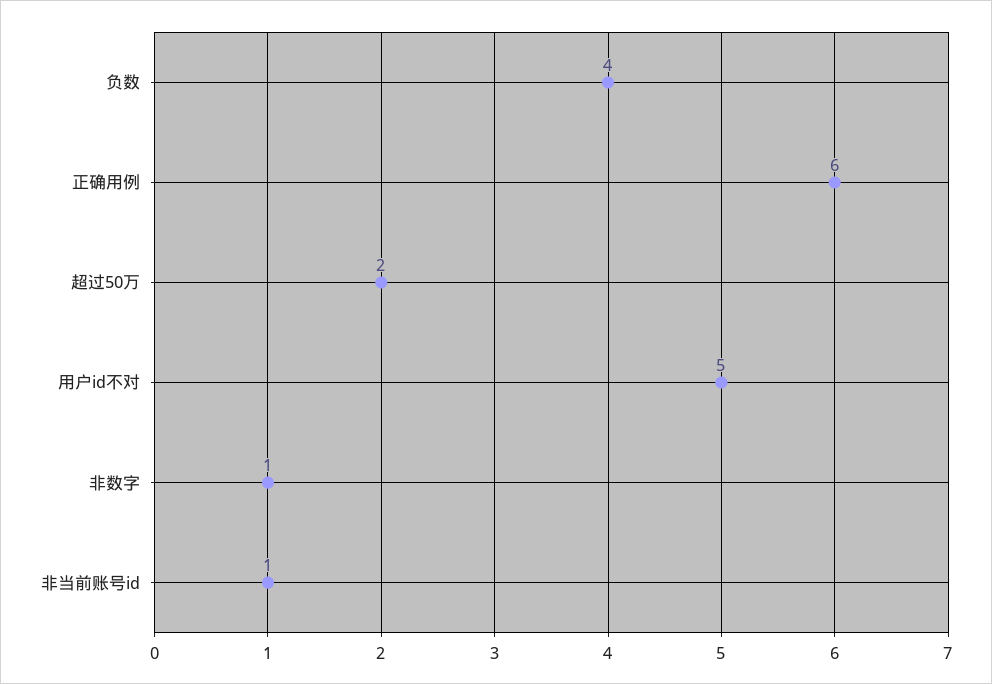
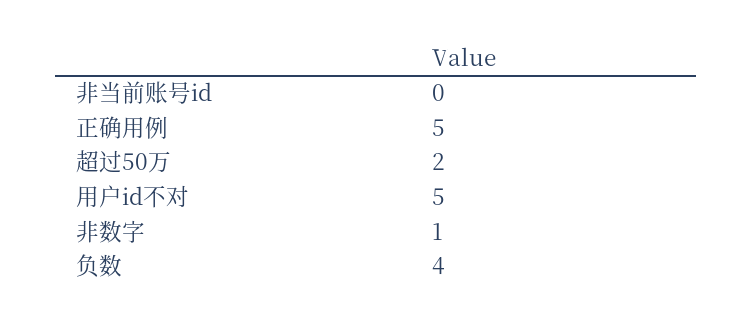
正确用例: 6 -> 5
非当前账号id: 1 -> 0

